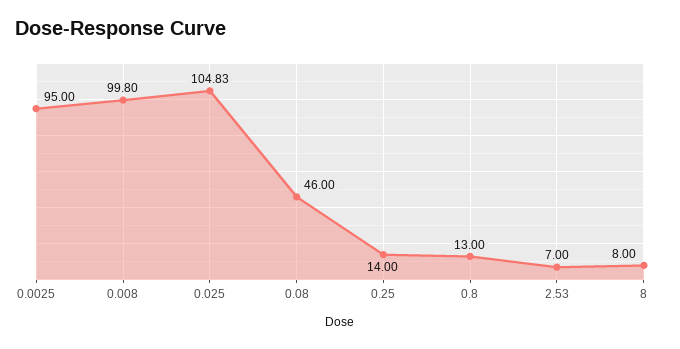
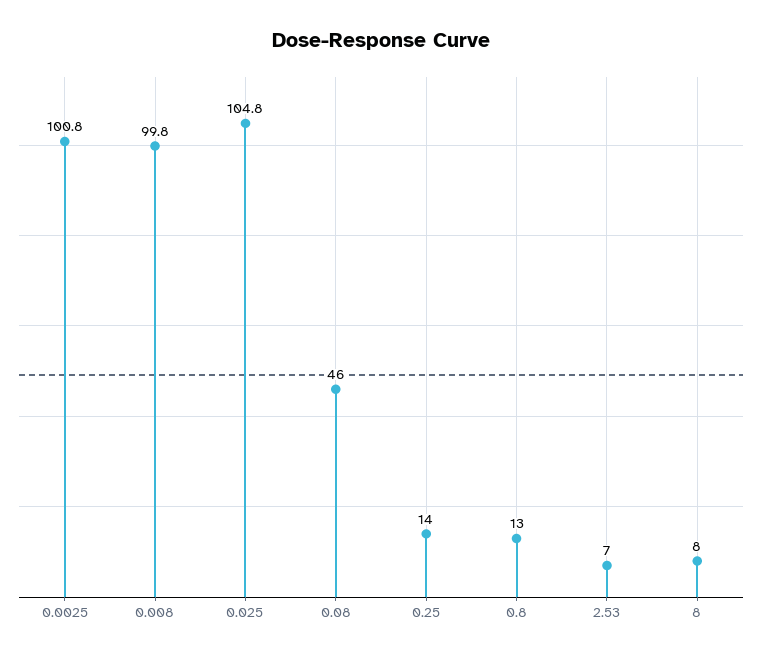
0.0025: 95 -> 100.8

